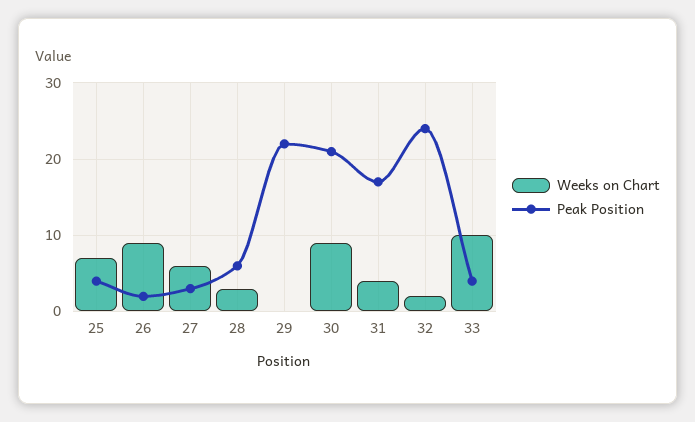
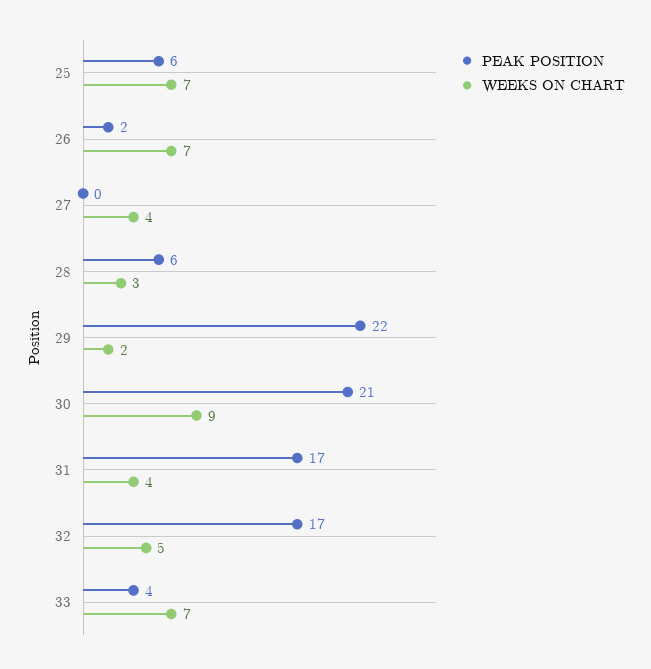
Peak Position, 25: 4 -> 6
Weeks on Chart, 26: 9 -> 7
Weeks on Chart, 27: 6 -> 4
Peak Position, 27: 3 -> 0
Weeks on Chart, 29: 0 -> 2
Weeks on Chart, 32: 2 -> 5
Peak Position, 32: 24 -> 17
Weeks on Chart, 33: 10 -> 7

